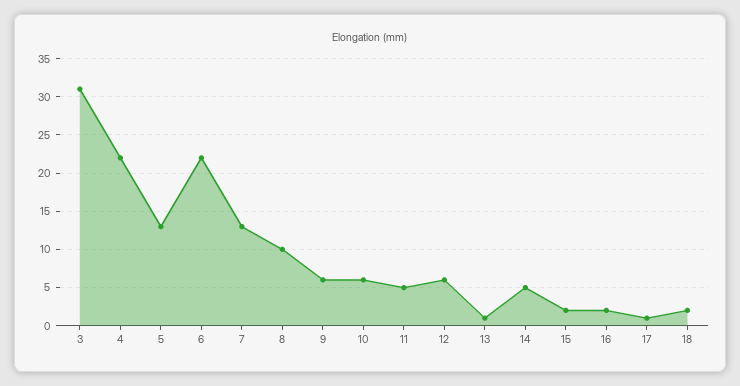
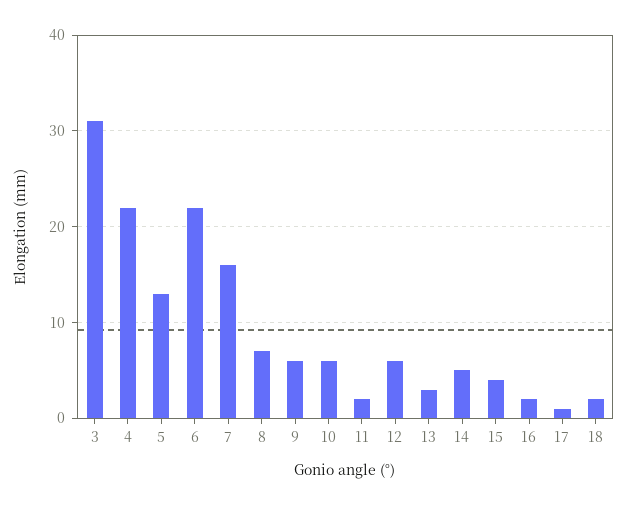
7: 13 -> 16
8: 10 -> 7
11: 5 -> 2
13: 1 -> 3
15: 2 -> 4

